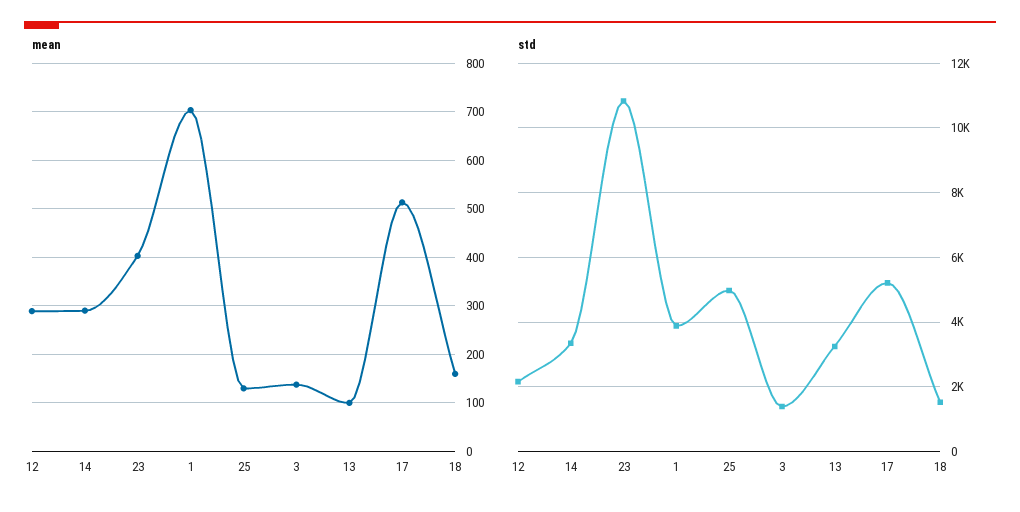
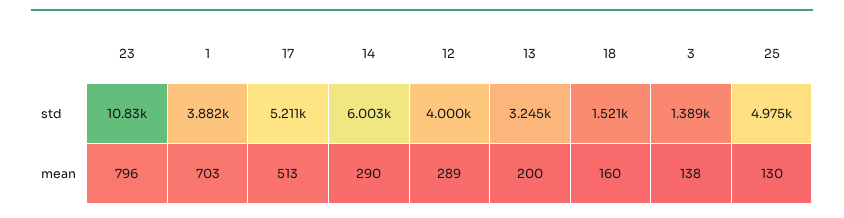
mean, 23: 400 -> 796
mean, 13: 100 -> 200
std, 12: 2200 -> 4000
std, 14: 3400 -> 6003

